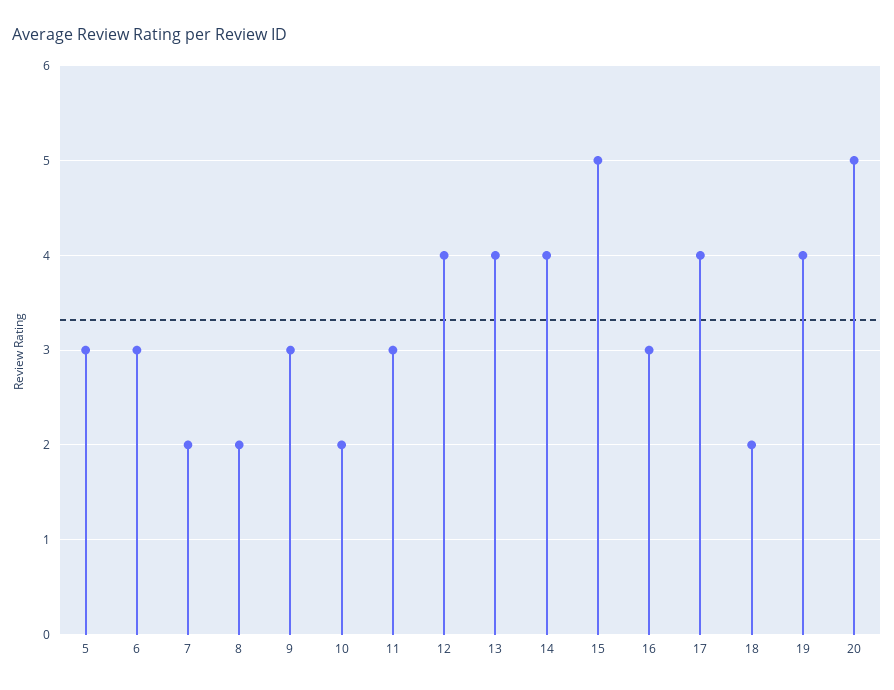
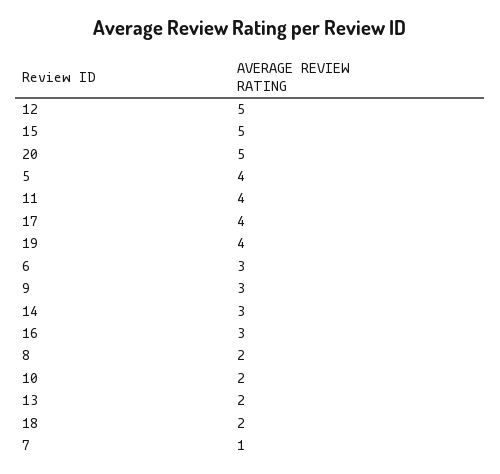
5: 3 -> 4
7: 2 -> 1
11: 3 -> 4
12: 4 -> 5
13: 4 -> 2
14: 4 -> 3

